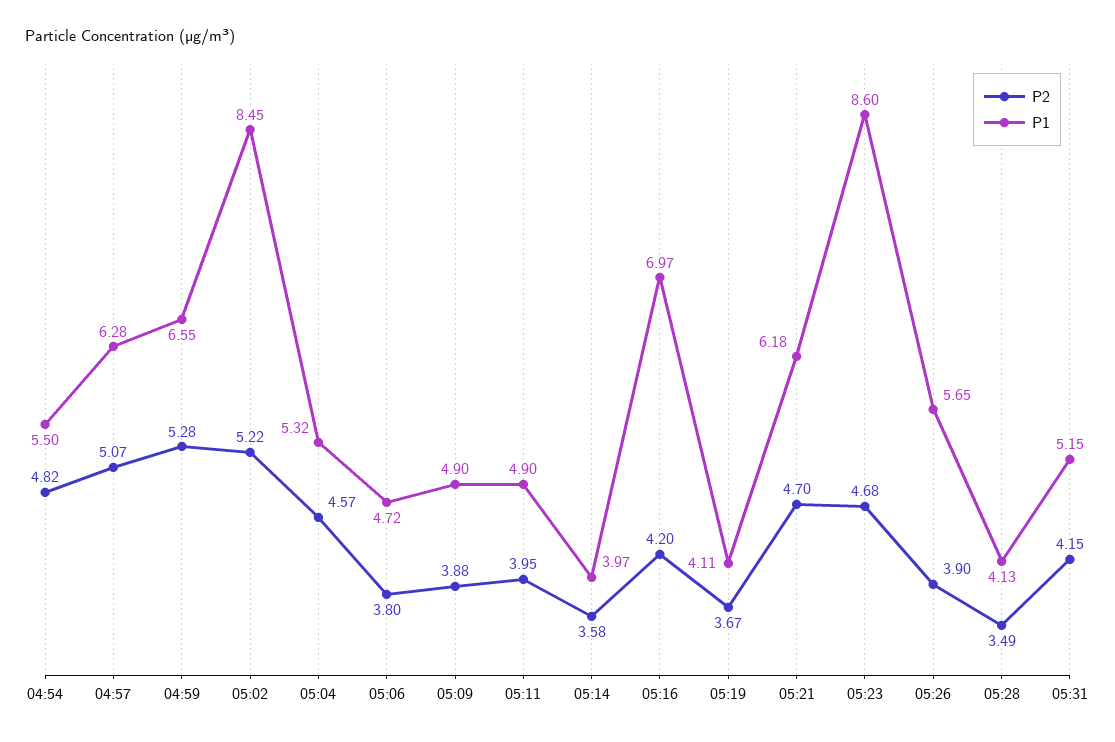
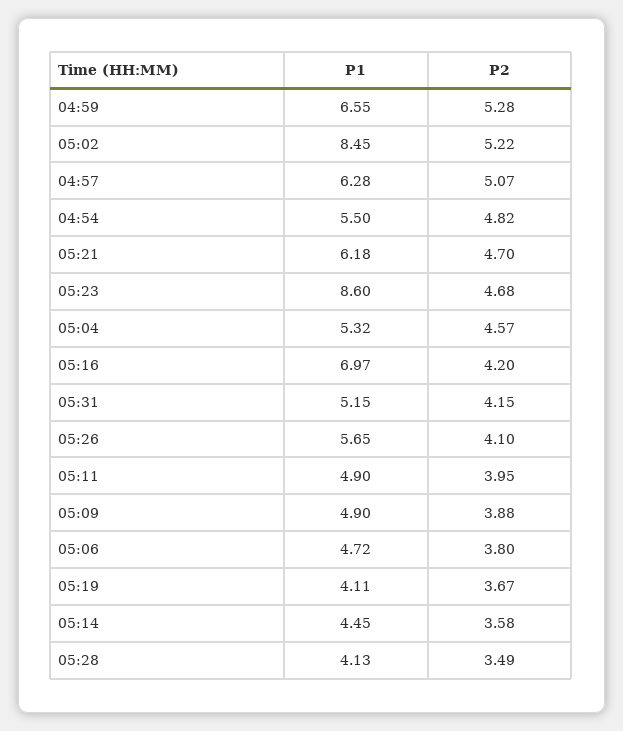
P1, 05:14: 3.97 -> 4.45
P2, 05:26: 3.9 -> 4.1

